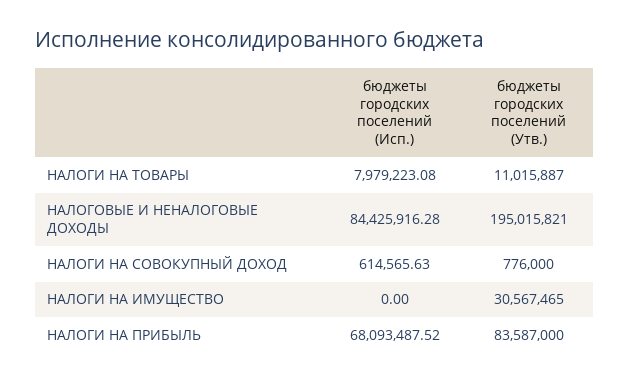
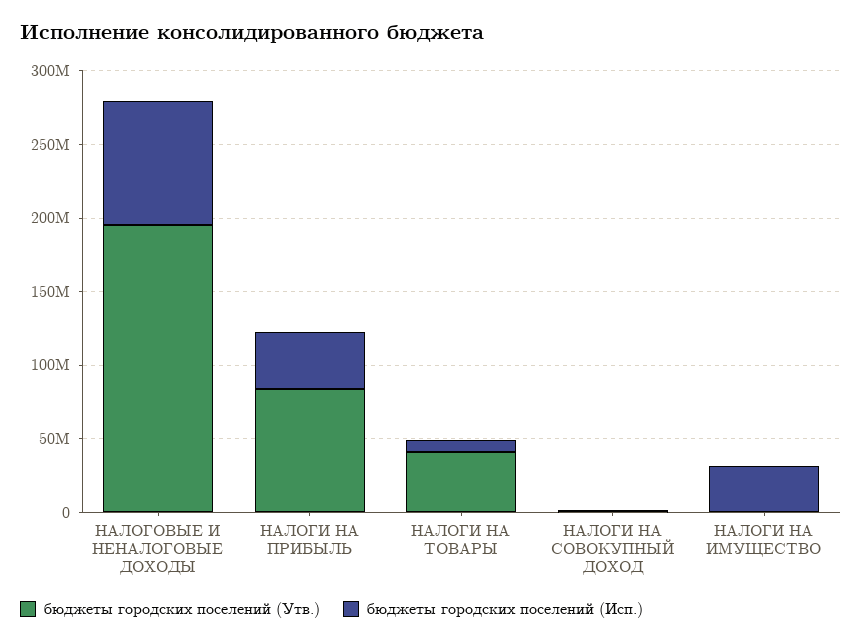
бюджеты городских поселений (Утв.), НАЛОГИ НА ТОВАРЫ: 11015887 -> 40000000
бюджеты городских поселений (Исп.), НАЛОГИ НА ИМУЩЕСТВО: 0 -> 30000000
бюджеты городских поселений (Утв.), НАЛОГИ НА ИМУЩЕСТВО: 30567465 -> 0
бюджеты городских поселений (Исп.), НАЛОГИ НА ПРИБЫЛЬ: 68093487.52 -> 40000000

